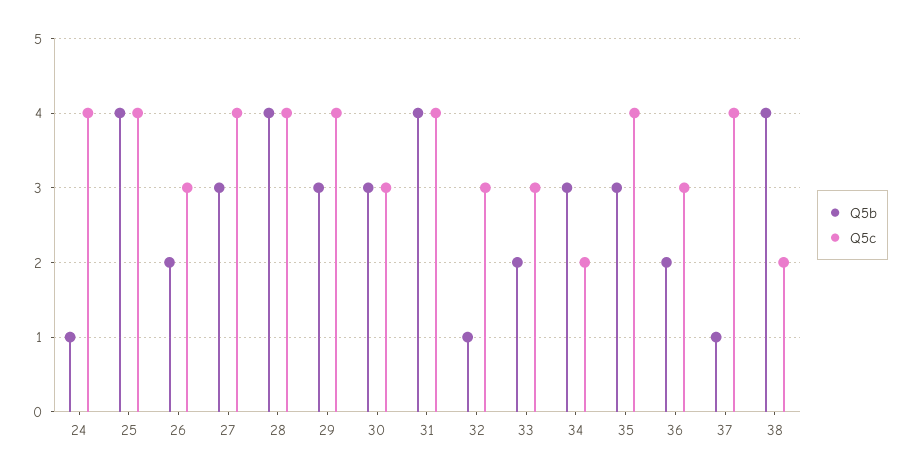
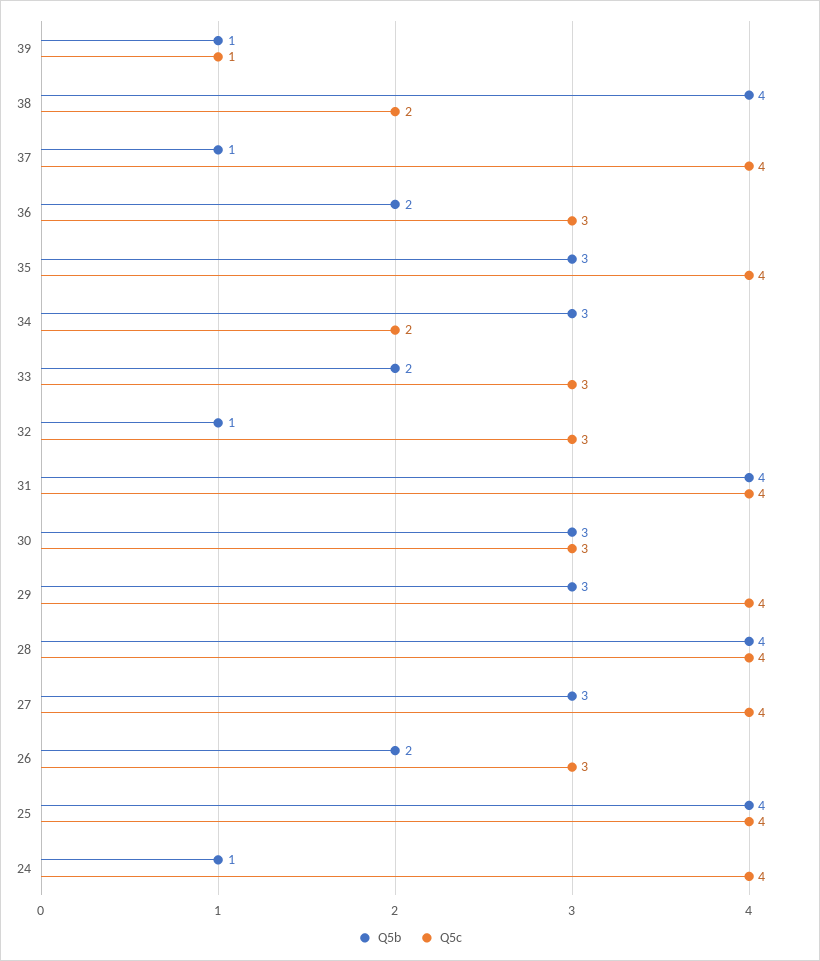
Q5b, 39: none -> 1
Q5c, 39: none -> 1

